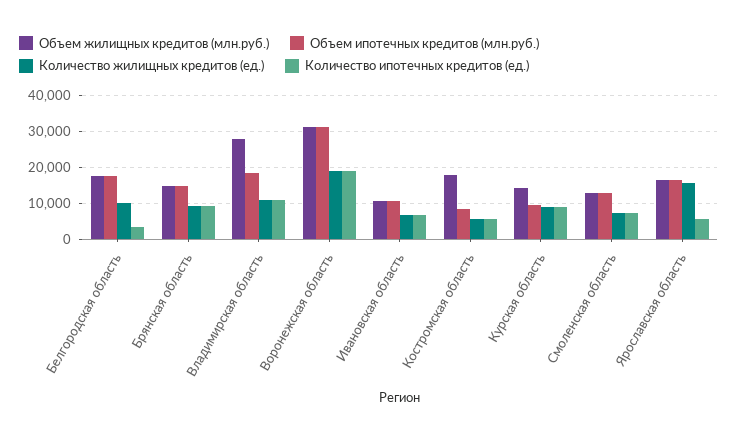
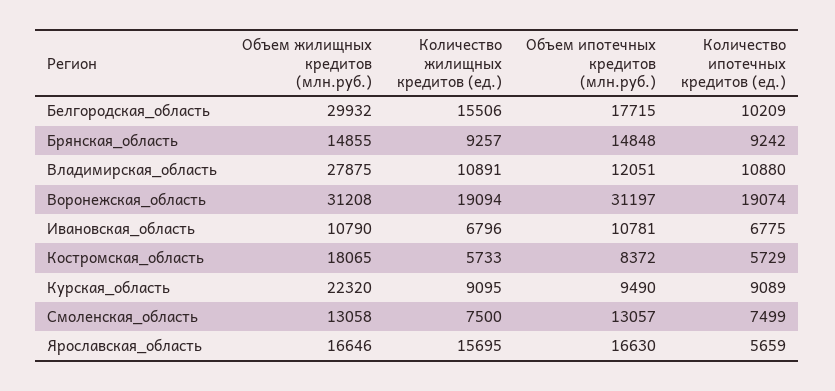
Объем жилищных кредитов (млн.руб.), Белгородская область: 18000 -> 29932
Количество жилищных кредитов (ед.), Белгородская область: 10000 -> 15506
Количество ипотечных кредитов (ед.), Белгородская область: 4000 -> 10209
Объем ипотечных кредитов (млн.руб.), Владимирская область: 18000 -> 12051
Объем жилищных кредитов (млн.руб.), Курская область: 14000 -> 22320

